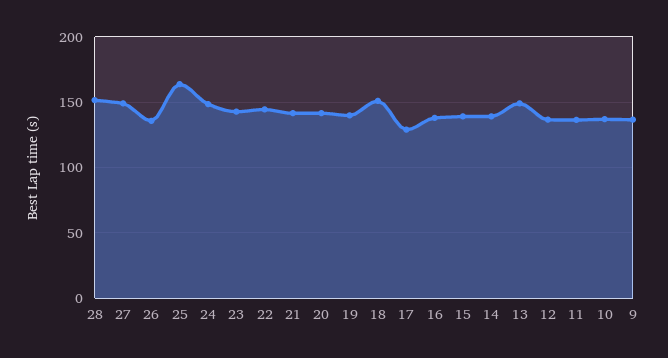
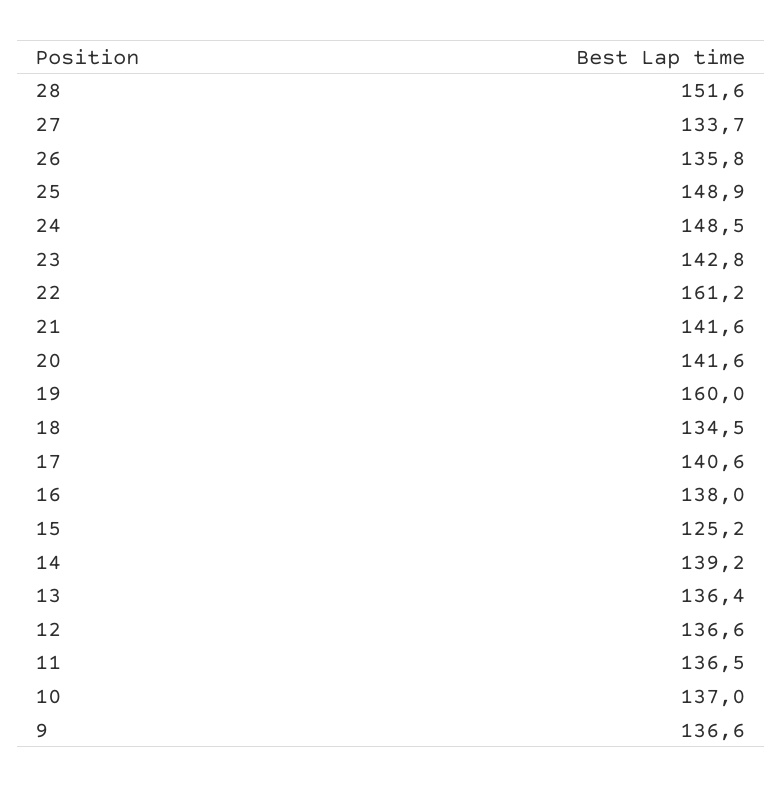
27: 150 -> 133.7
25: 165 -> 148.9
22: 145 -> 161.2
19: 140 -> 160
18: 150 -> 134.5
17: 130 -> 140.6
15: 140 -> 125.2
13: 150 -> 136.4

